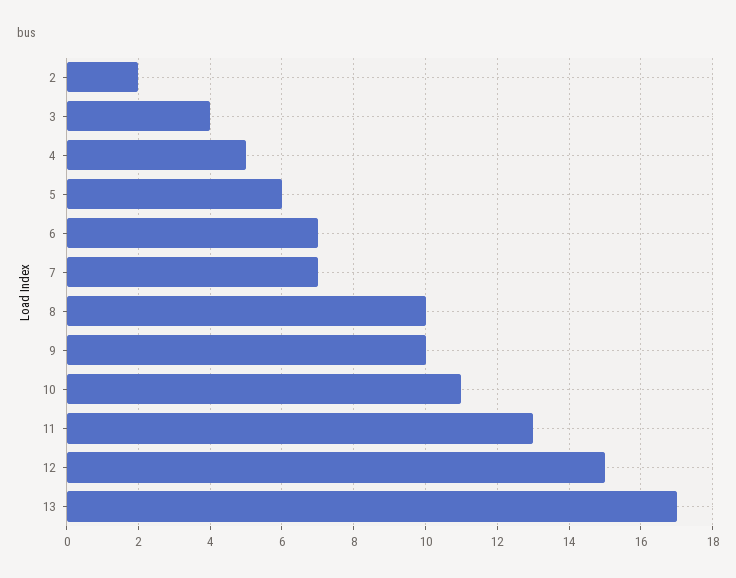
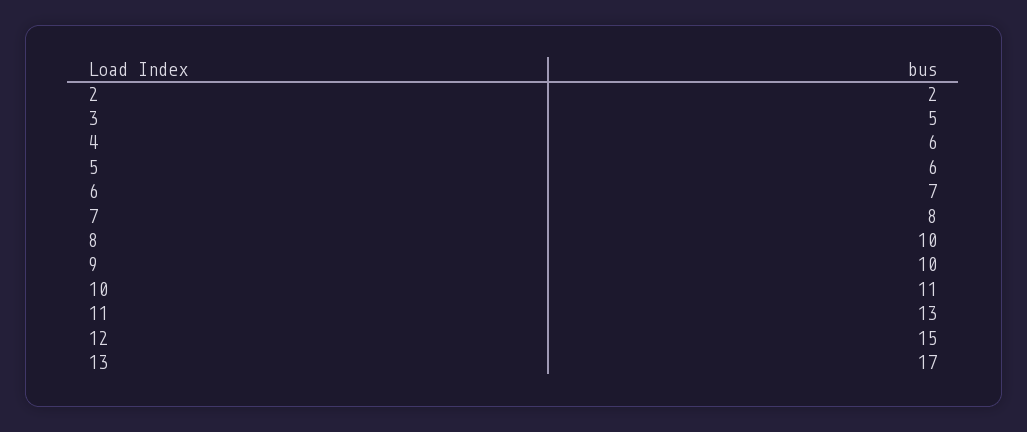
3: 4 -> 5
4: 5 -> 6
7: 7 -> 8

